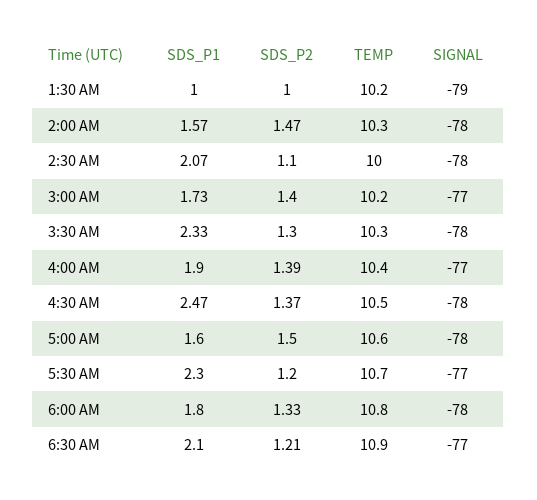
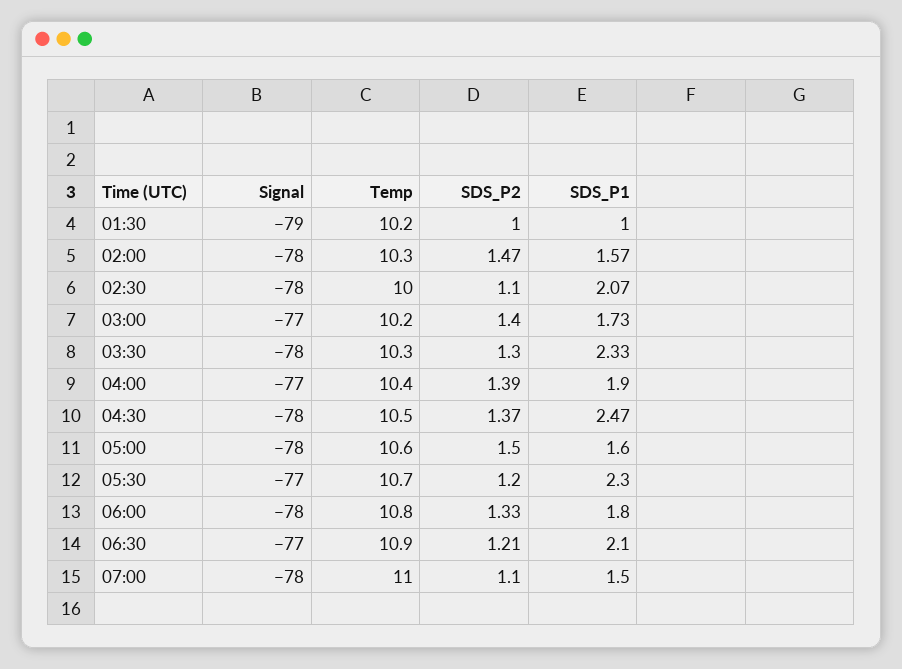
SIGNAL, 07:00: none -> -78
TEMP, 07:00: none -> 11
SDS_P2, 07:00: none -> 1.1
SDS_P1, 07:00: none -> 1.5

